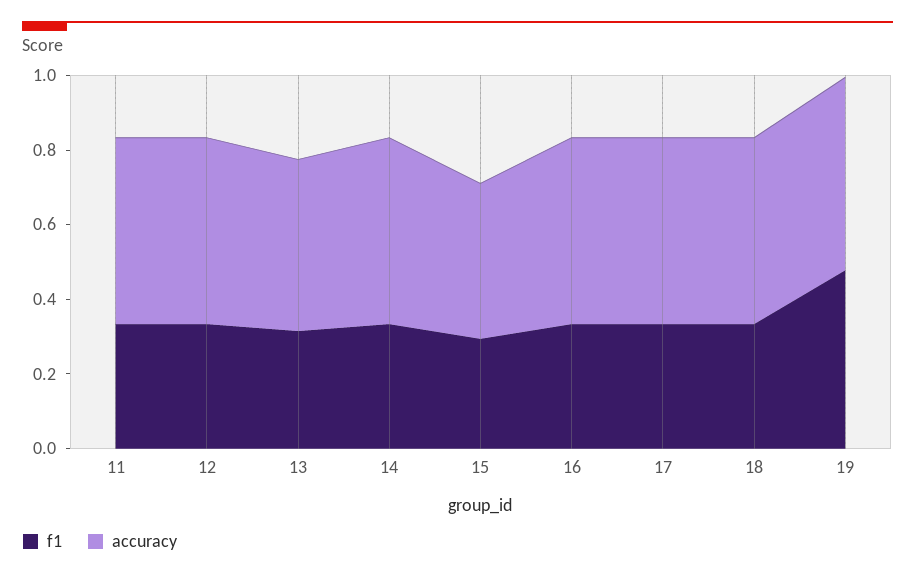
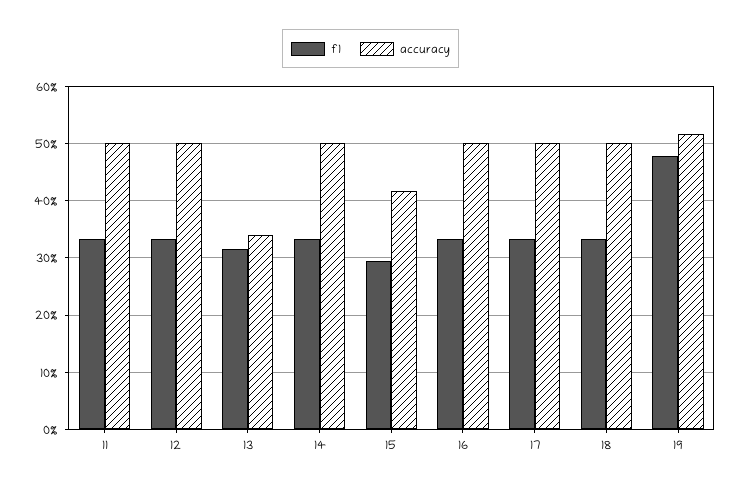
accuracy, 13: 0.45 -> 0.34

